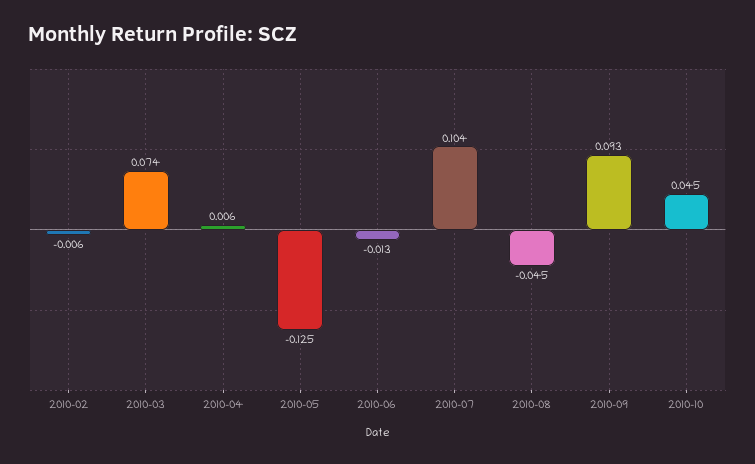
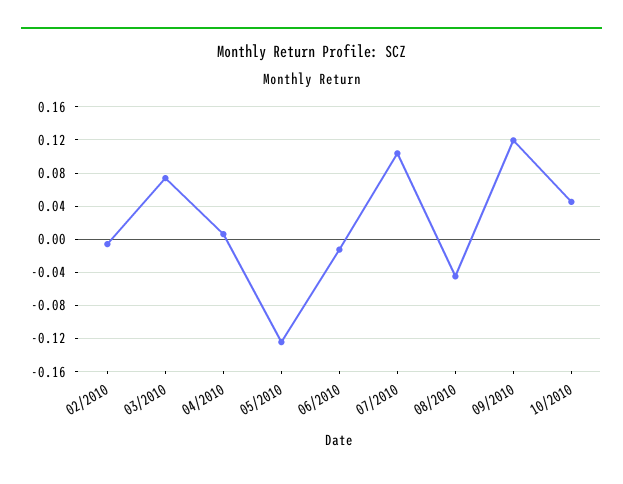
2010-09: 0.093 -> 0.12

